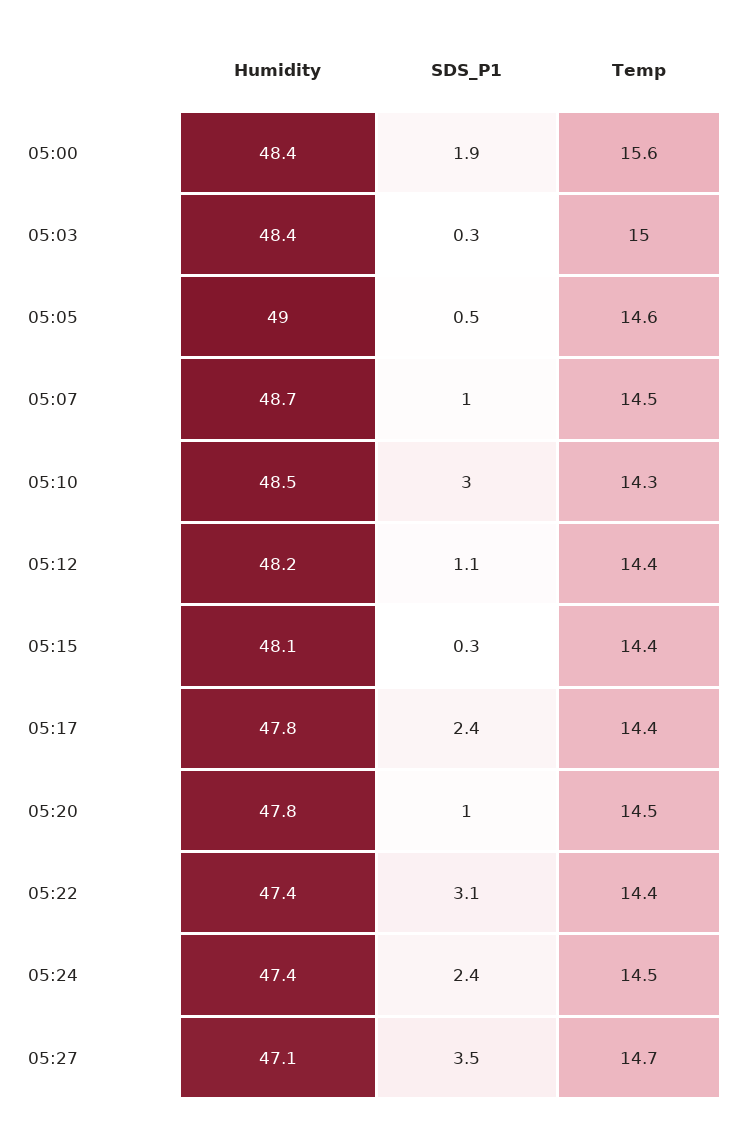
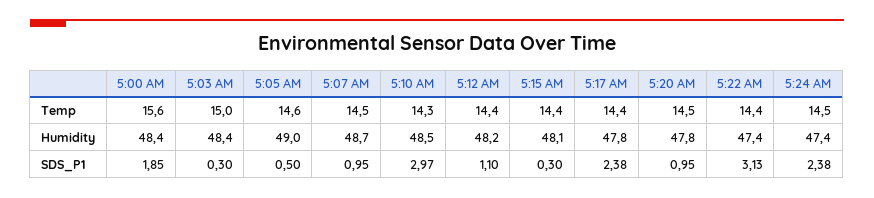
Humidity, 05:27: 47.1 -> none
SDS_P1, 05:27: 3.5 -> none
Temp, 05:27: 14.7 -> none

